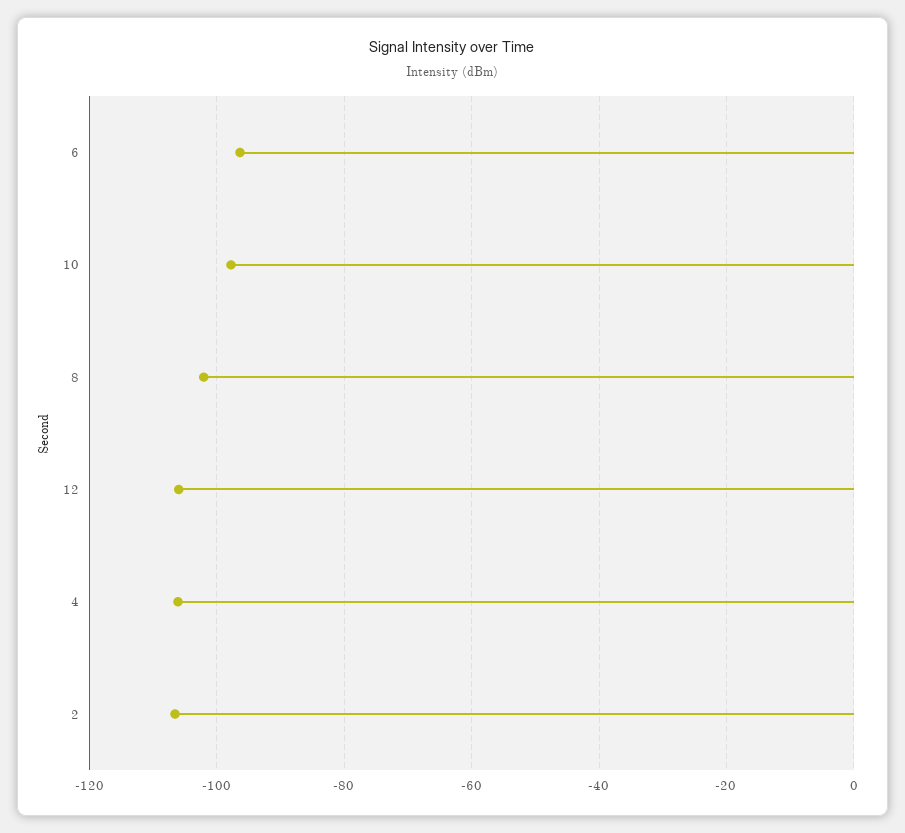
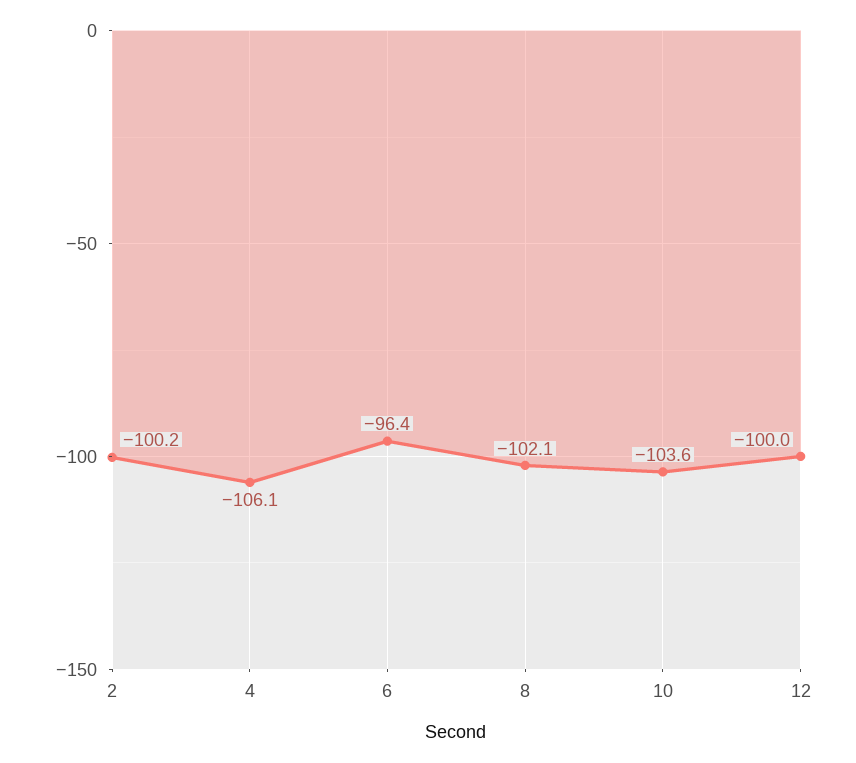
10: -98 -> -103.6
12: -106 -> -100
2: -106 -> -100.2

